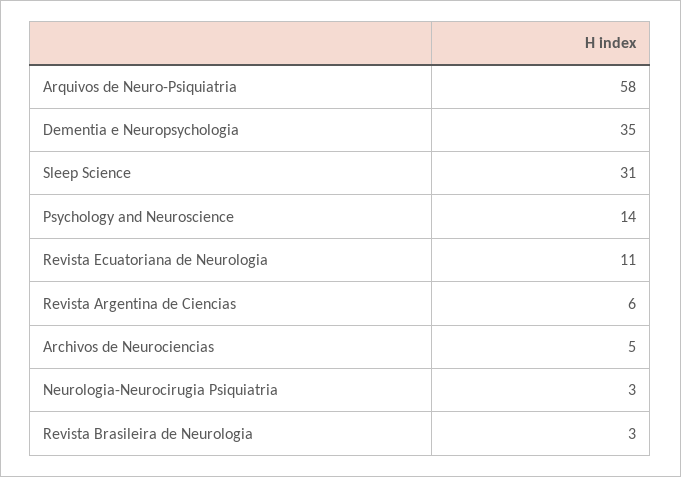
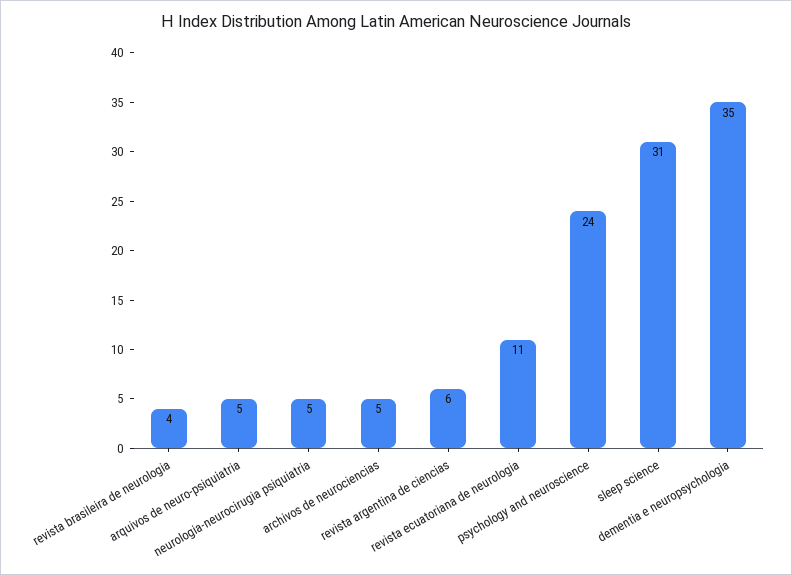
Arquivos de Neuro-Psiquiatria: 58 -> 5
Psychology and Neuroscience: 14 -> 24
Neurologia-Neurocirugia Psiquiatria: 3 -> 5
Revista Brasileira de Neurologia: 3 -> 4

